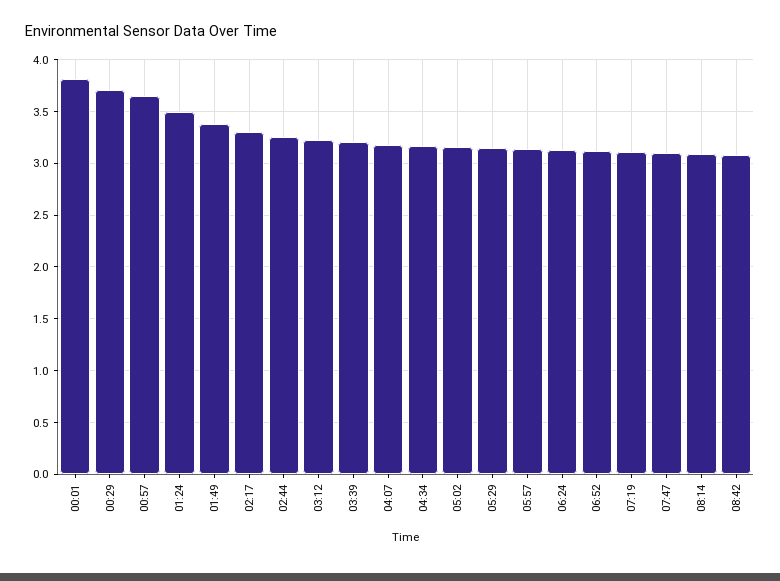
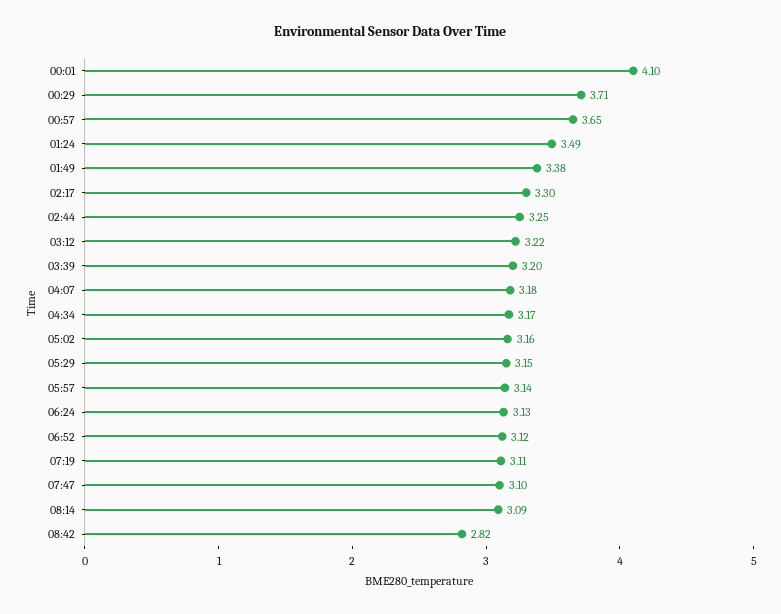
00:01: 3.8 -> 4.1
08:42: 3.1 -> 2.82

